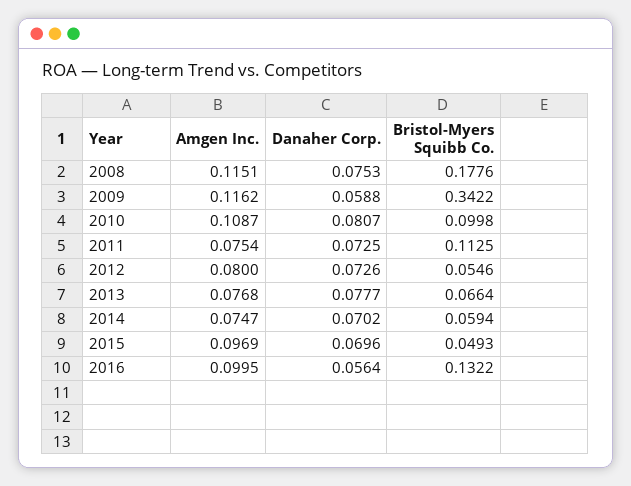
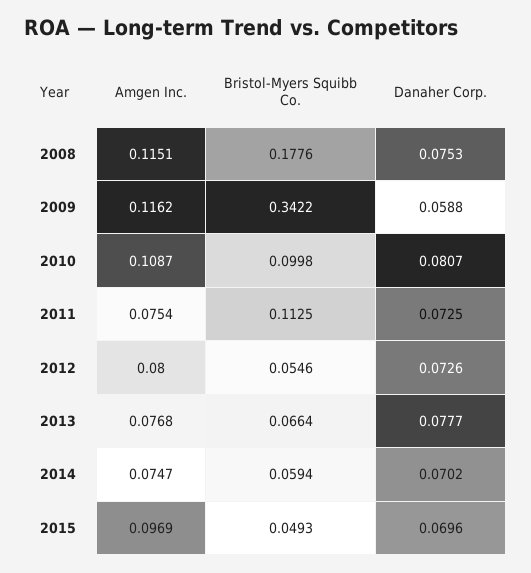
Amgen Inc., 2016: 0.0995 -> none
Danaher Corp., 2016: 0.0564 -> none
Bristol-Myers Squibb Co., 2016: 0.1322 -> none

